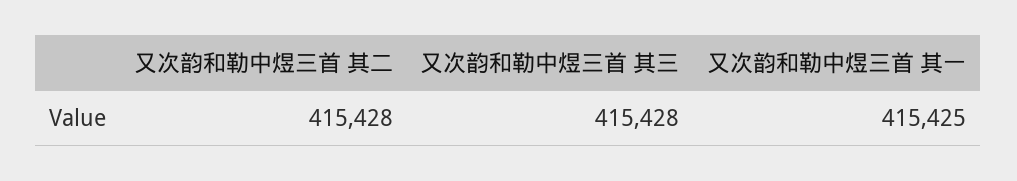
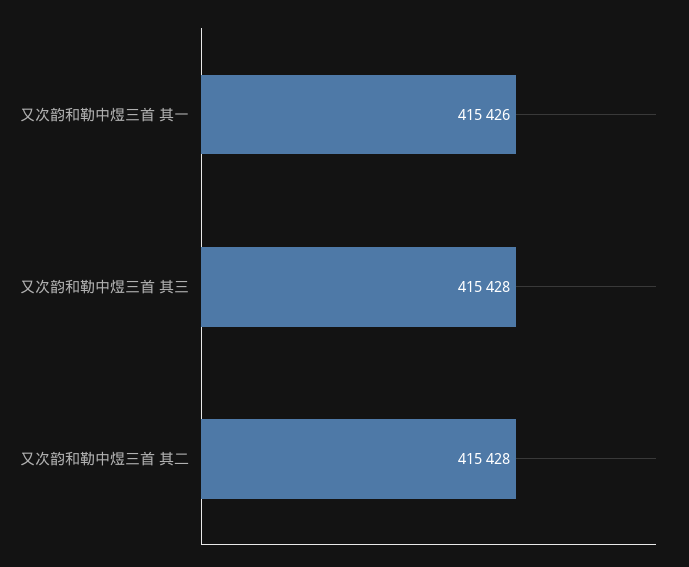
又次韵和勒中煜三首 其一: 415425 -> 415426

